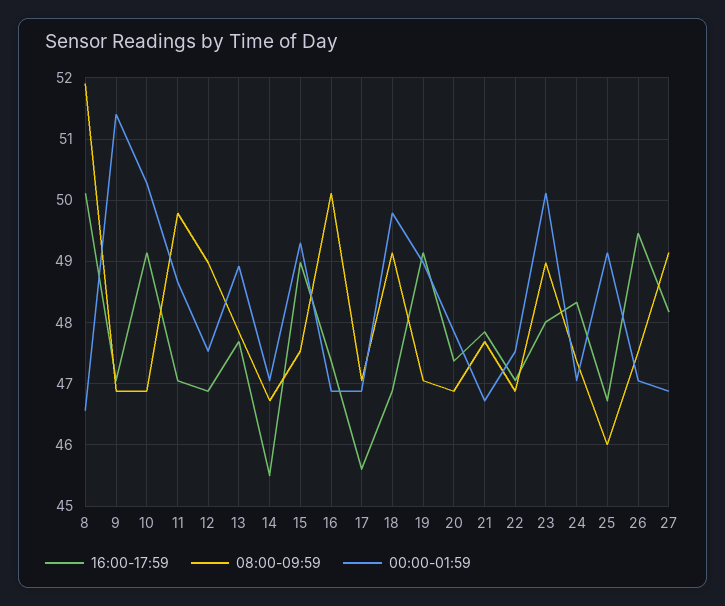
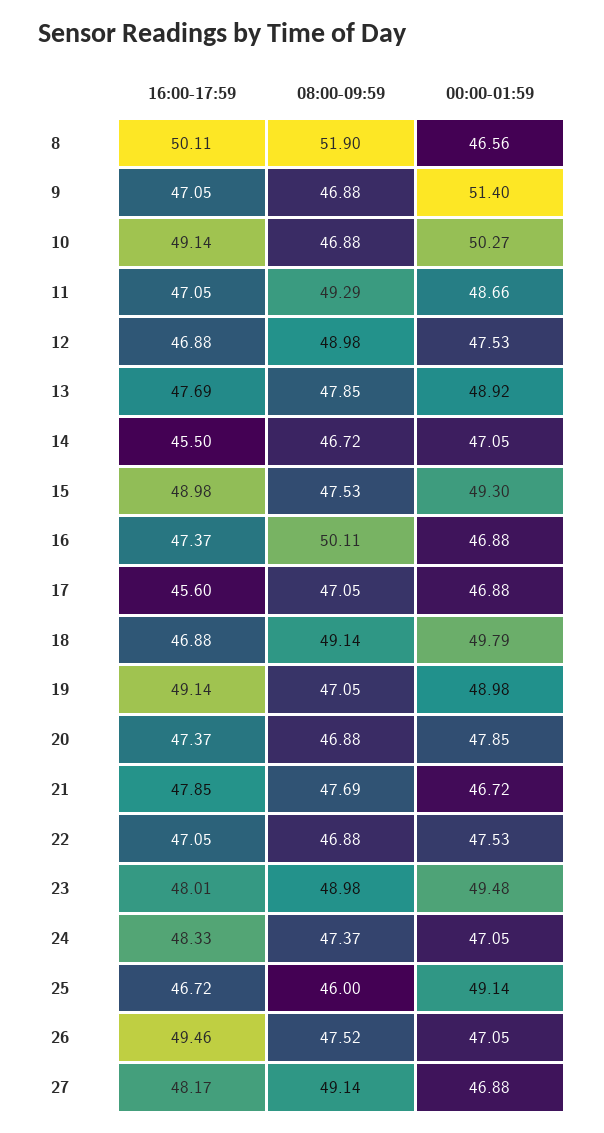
08:00-09:59, 11: 49.8 -> 49.29
00:00-01:59, 23: 50.1 -> 49.48

